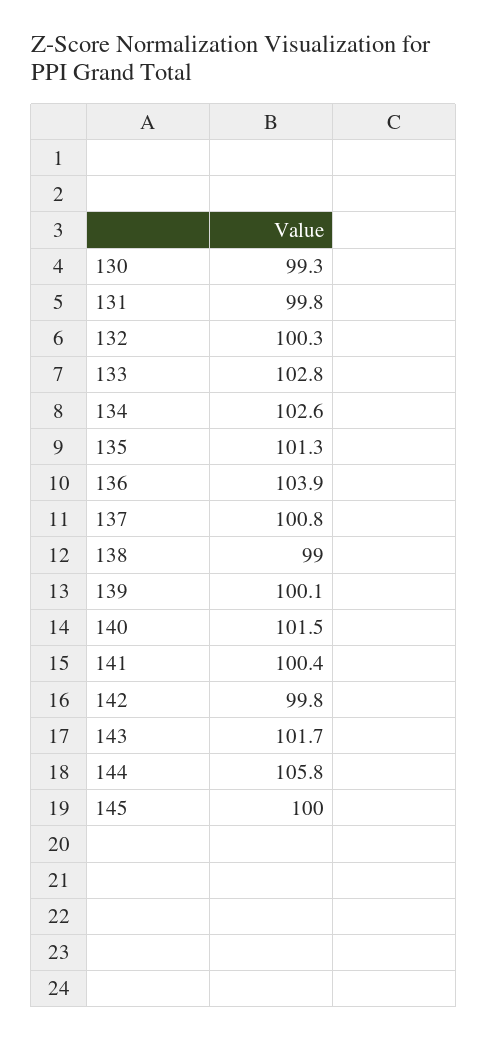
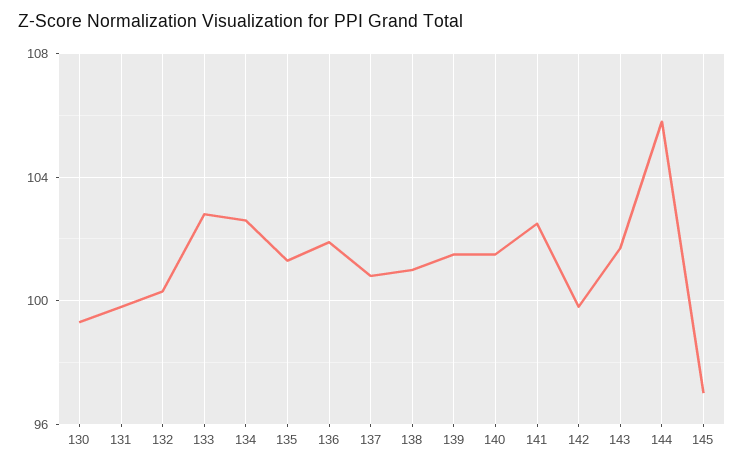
136: 103.9 -> 102
138: 99 -> 101
139: 100.1 -> 101.5
141: 100.4 -> 102.5
145: 100 -> 97

